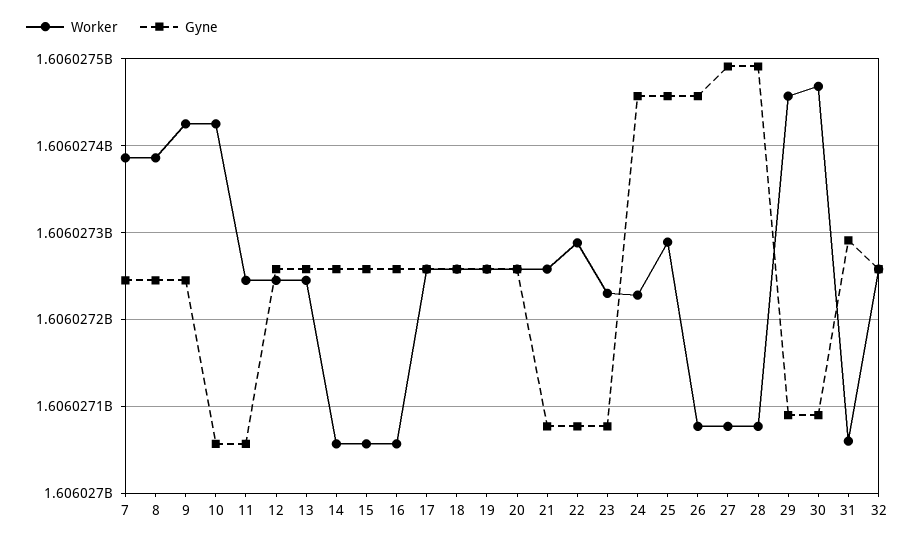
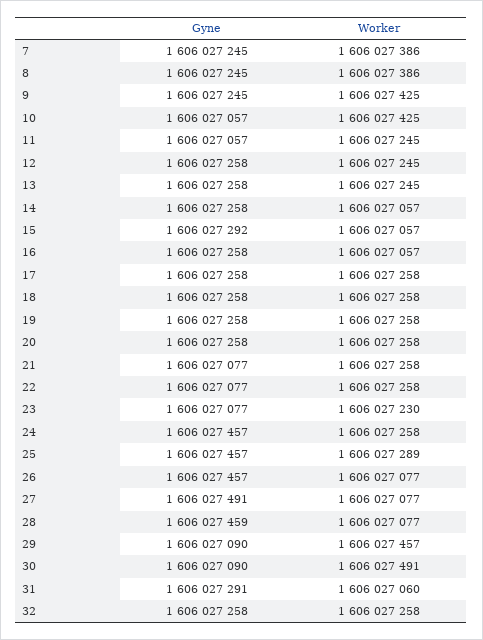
Gyne, 15: 1606027260 -> 1606027292
Worker, 22: 1606027290 -> 1606027258
Worker, 24: 1606027230 -> 1606027258
Gyne, 28: 1606027490 -> 1606027459
Worker, 30: 1606027470 -> 1606027491

